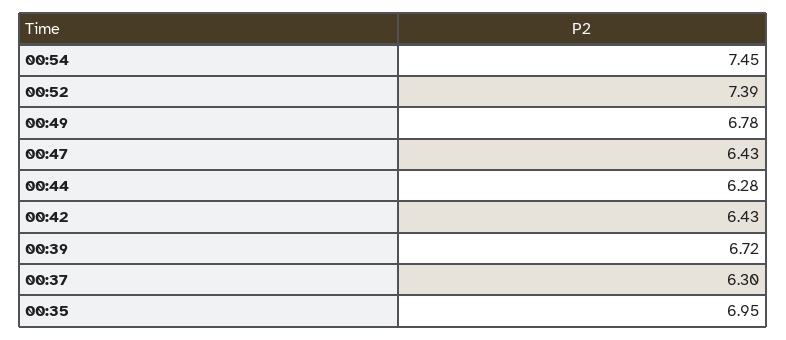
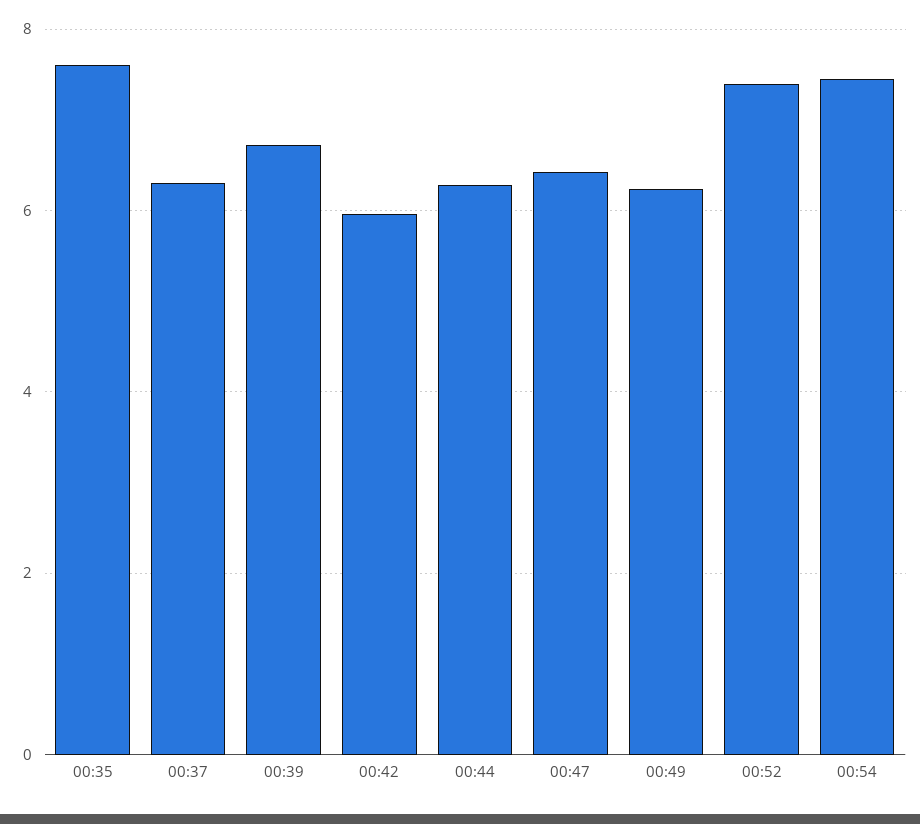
00:49: 6.78 -> 6.2
00:42: 6.43 -> 6
00:35: 6.95 -> 7.6

